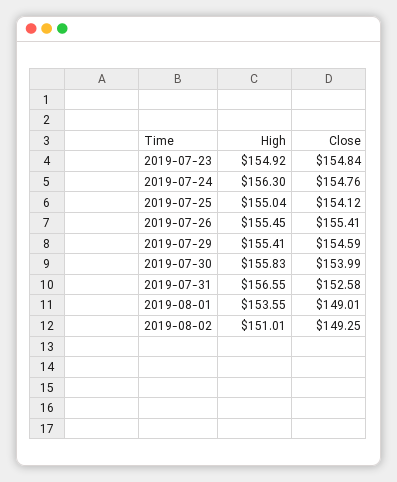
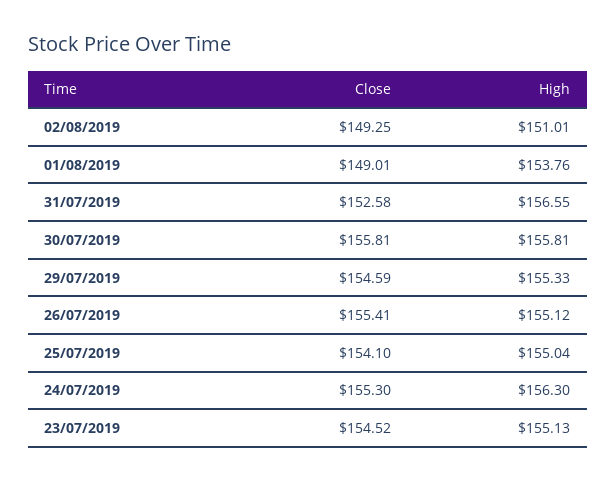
High, 2019-07-23: 154.92 -> 155.13
Close, 2019-07-23: 154.84 -> 154.52
Close, 2019-07-24: 154.76 -> 155.3
Close, 2019-07-25: 154.12 -> 154.1
High, 2019-07-26: 155.45 -> 155.12
High, 2019-07-29: 155.41 -> 155.33
High, 2019-07-30: 155.83 -> 155.81
Close, 2019-07-30: 153.99 -> 155.81
High, 2019-08-01: 153.55 -> 153.76

